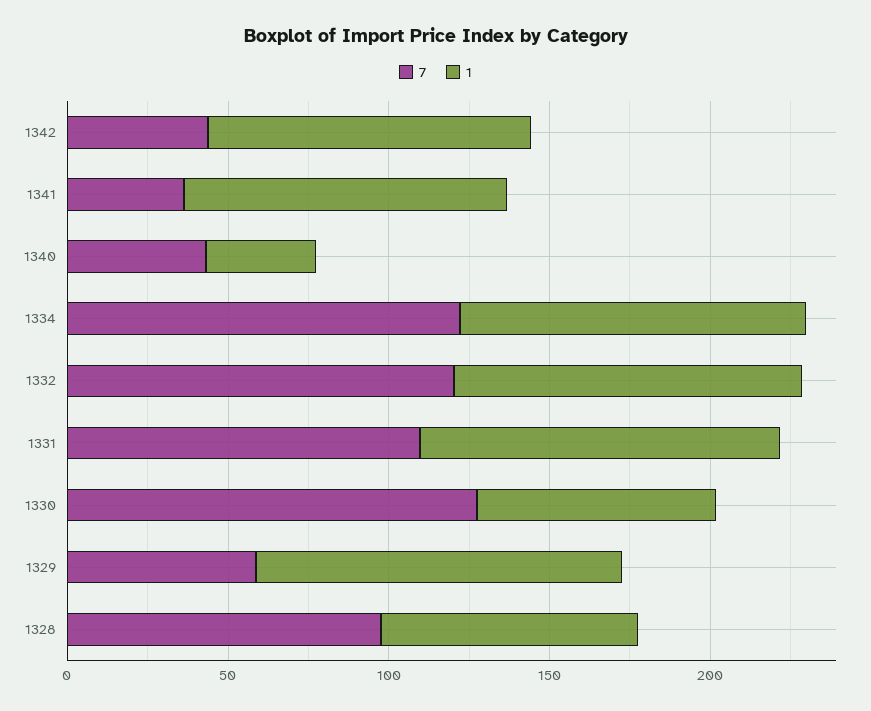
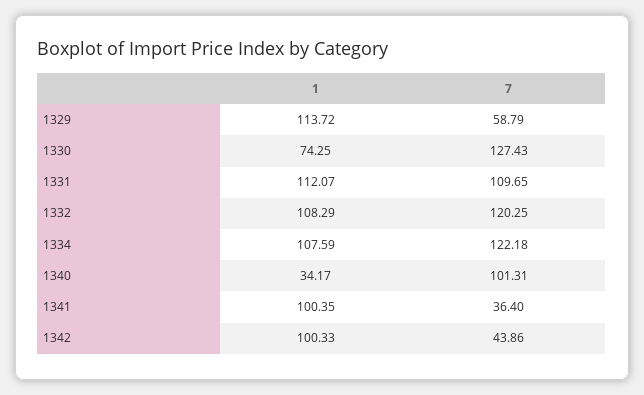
7, 1340: 40 -> 101.31
7, 1328: 100 -> none
1, 1328: 80 -> none

